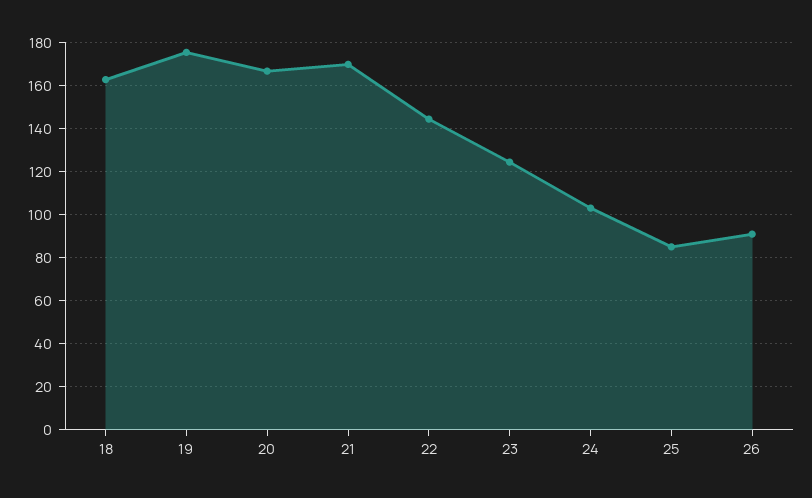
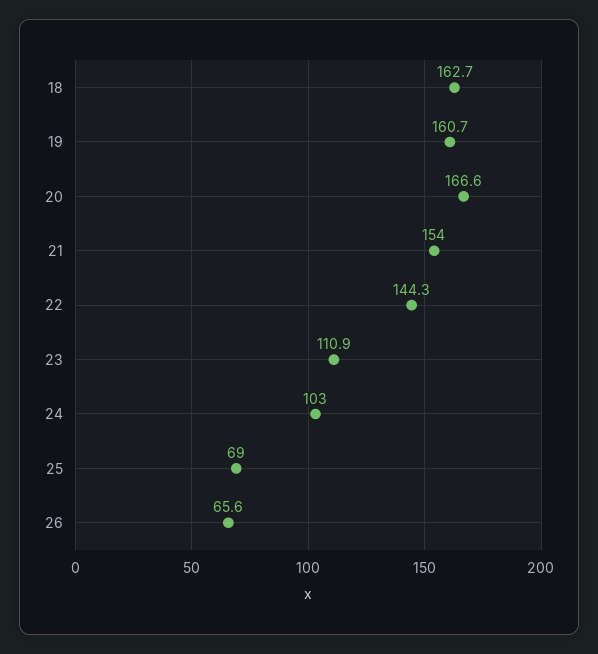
19: 175 -> 160.7
21: 170 -> 154
23: 125 -> 110.9
25: 85 -> 69
26: 90 -> 65.6

